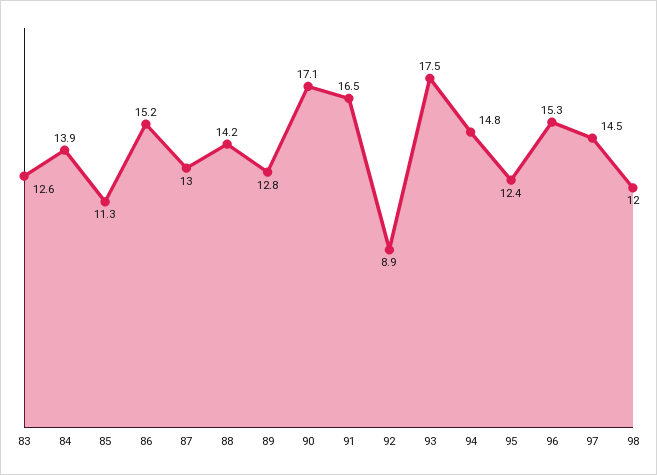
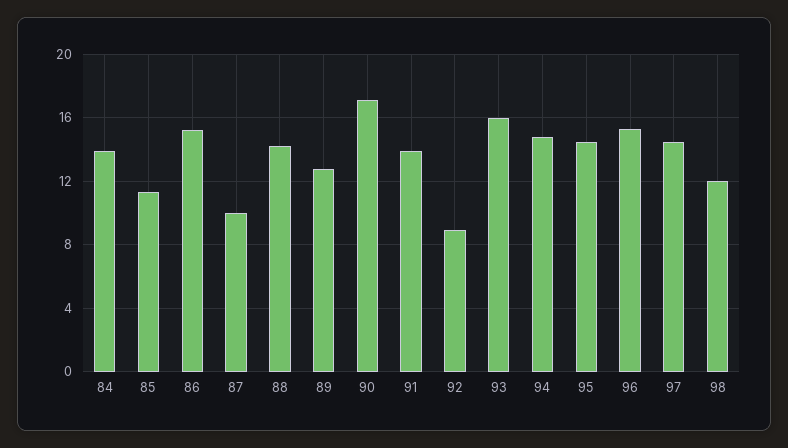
83: 12.6 -> none
87: 13 -> 10
91: 16.5 -> 14
93: 17.5 -> 16
95: 12.4 -> 14.5

